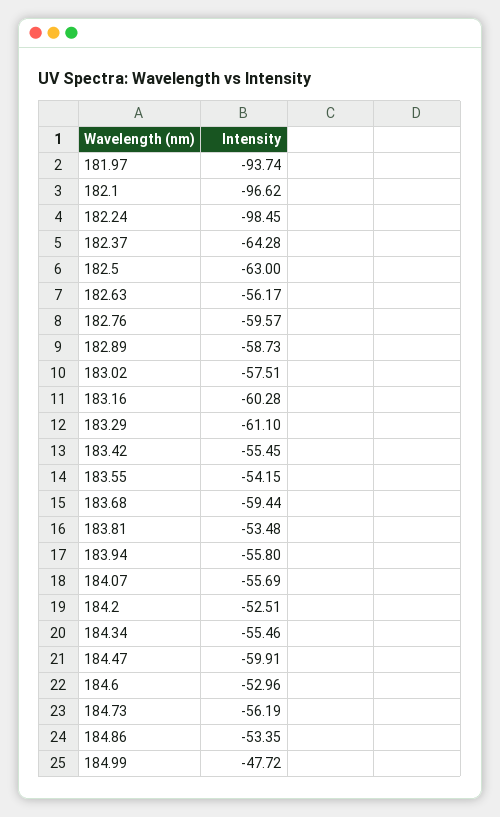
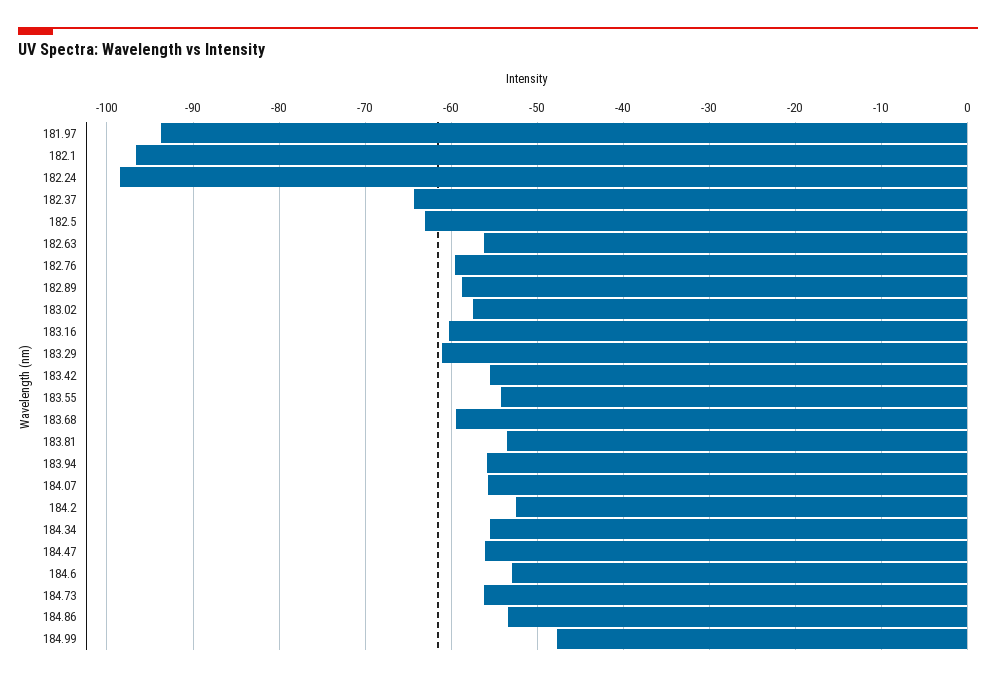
184.47: -59.91 -> -56

